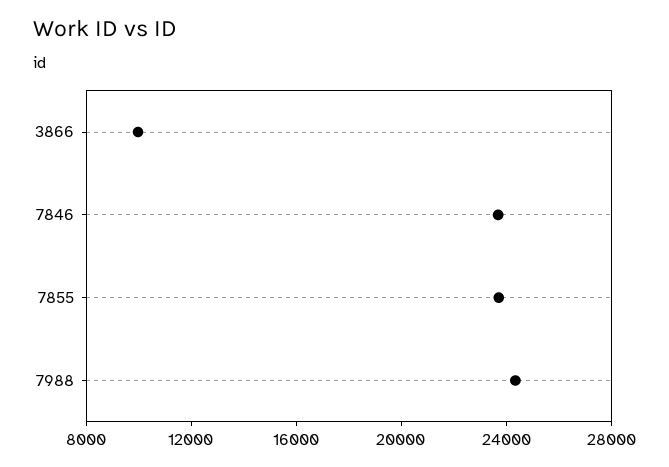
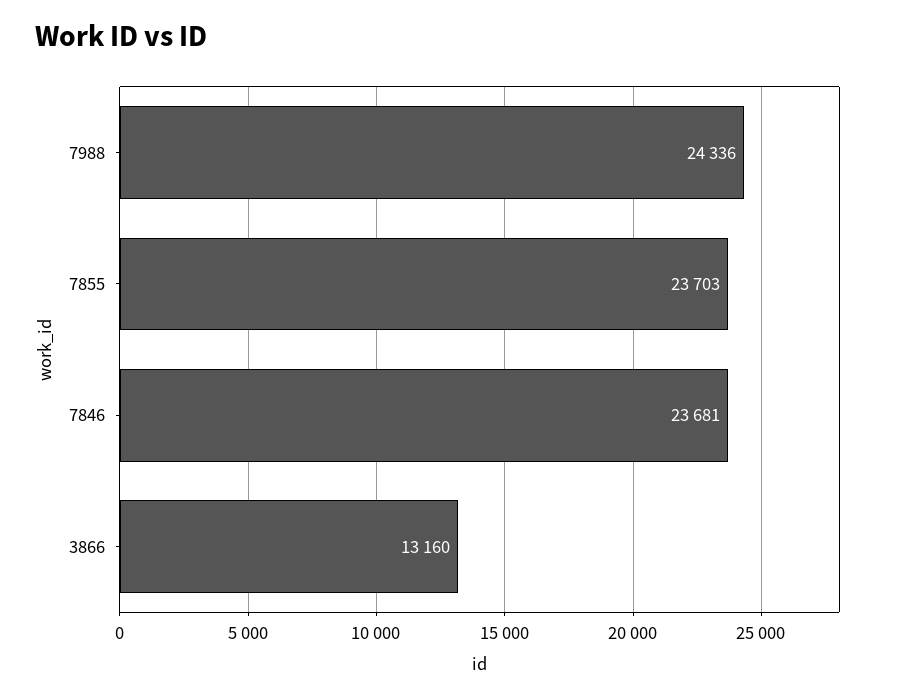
3866: 10000 -> 13160

